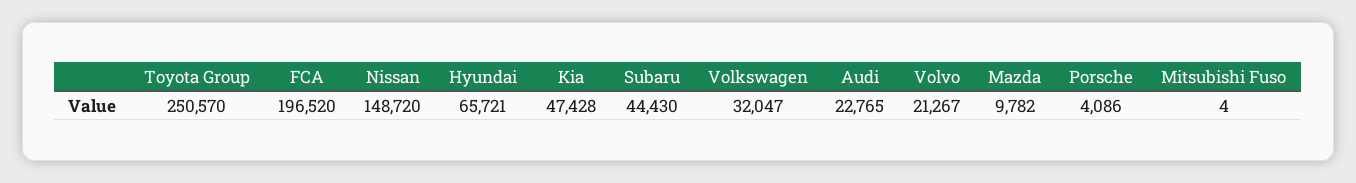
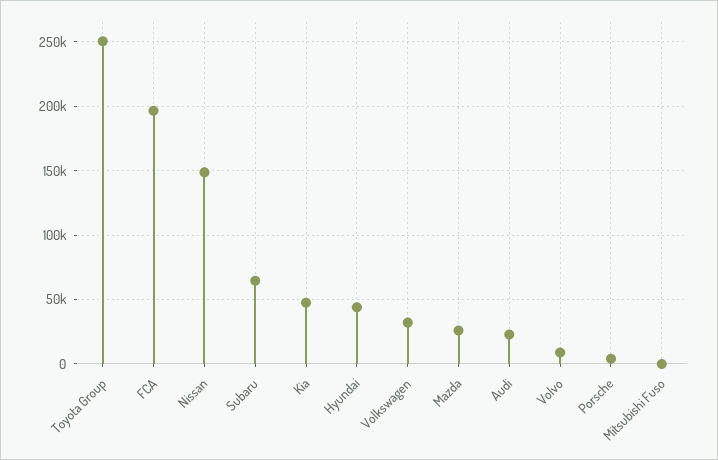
Hyundai: 65721 -> 45000
Subaru: 44430 -> 65000
Volvo: 21267 -> 10000
Mazda: 9782 -> 25000

